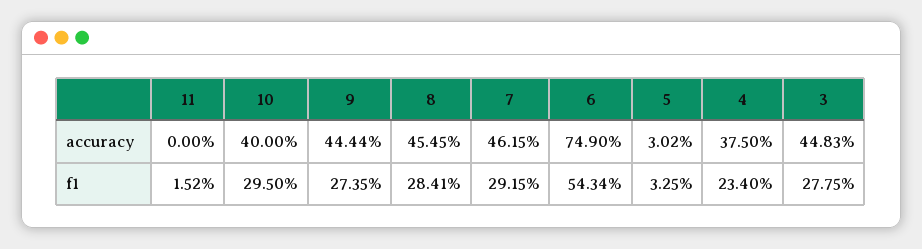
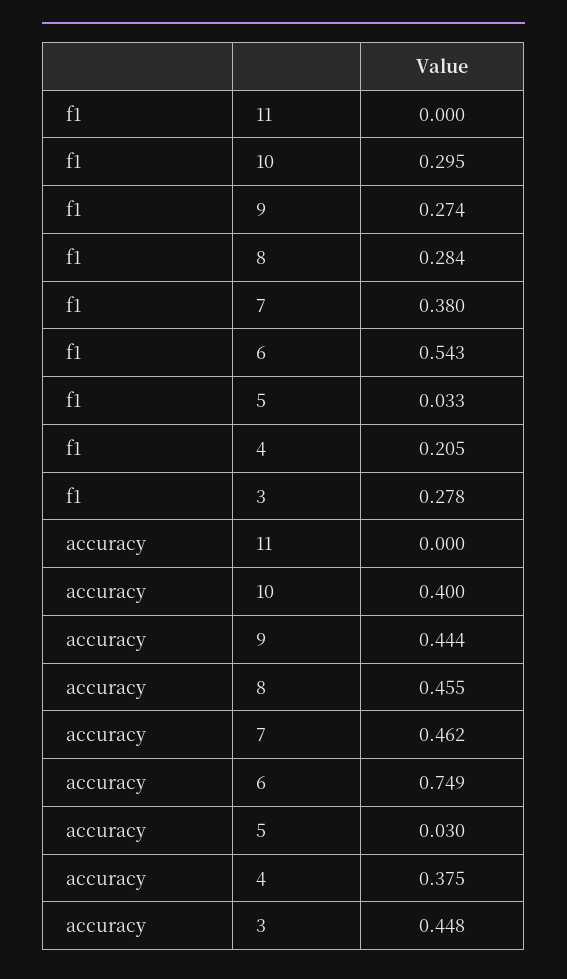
11, f1: 0.0152 -> 0
7, f1: 0.2915 -> 0.38
4, f1: 0.234 -> 0.205

